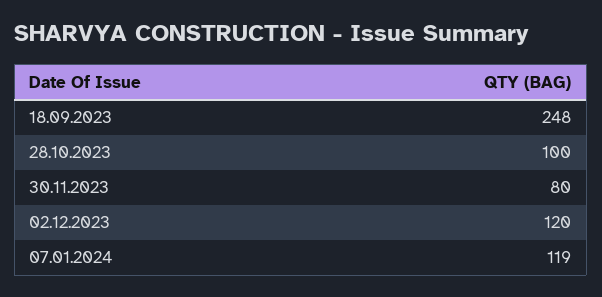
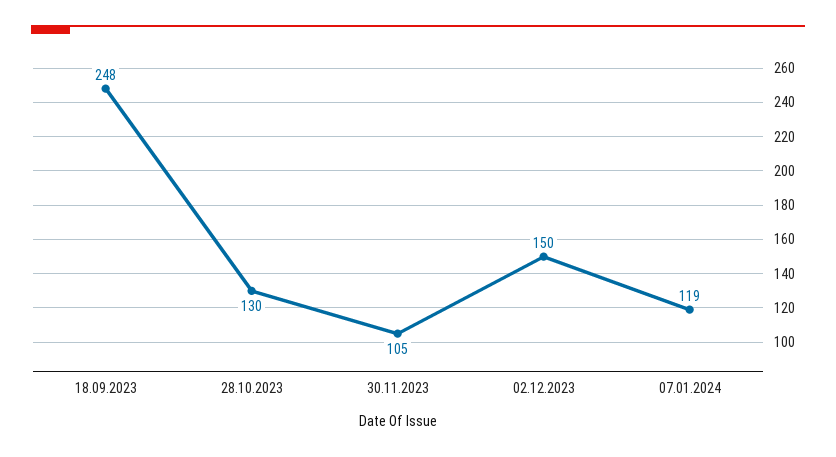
28.10.2023: 100 -> 130
30.11.2023: 80 -> 105
02.12.2023: 120 -> 150

